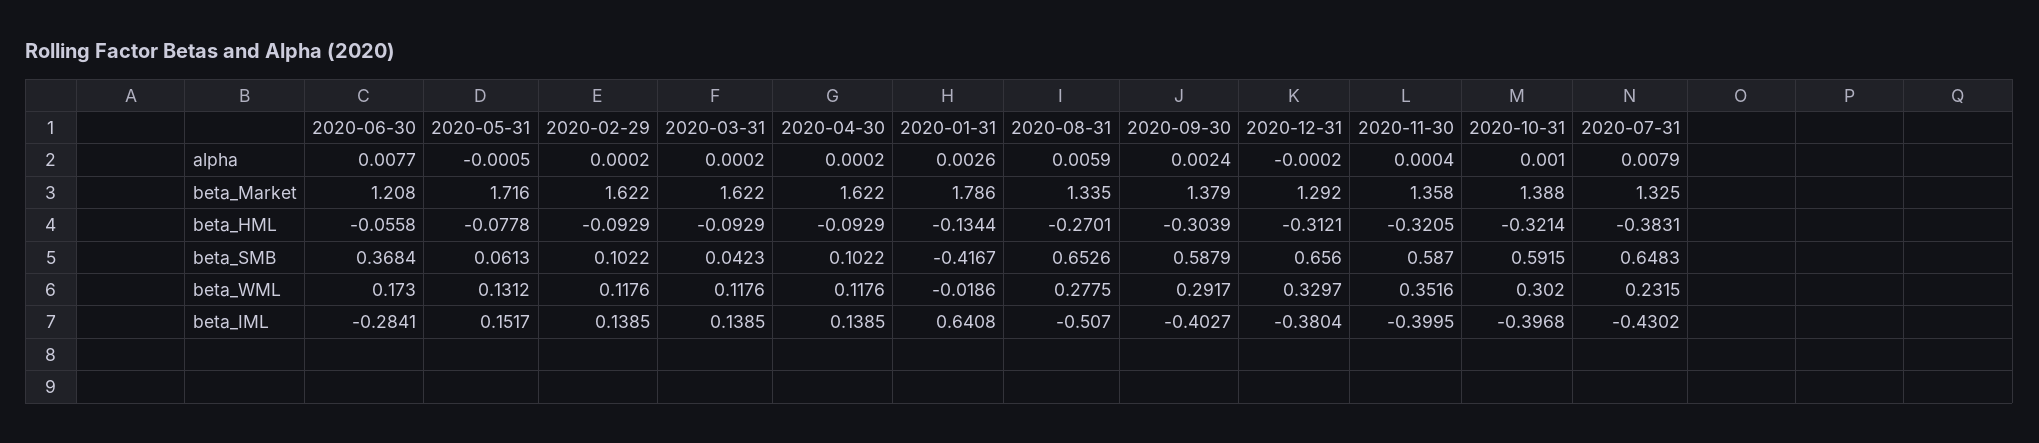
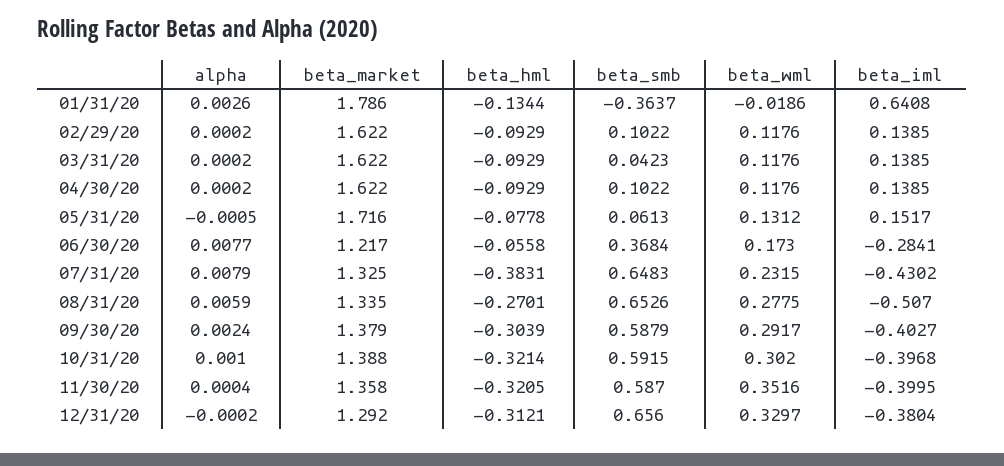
2020-06-30, beta_Market: 1.208 -> 1.217
2020-01-31, beta_SMB: -0.4167 -> -0.3637

